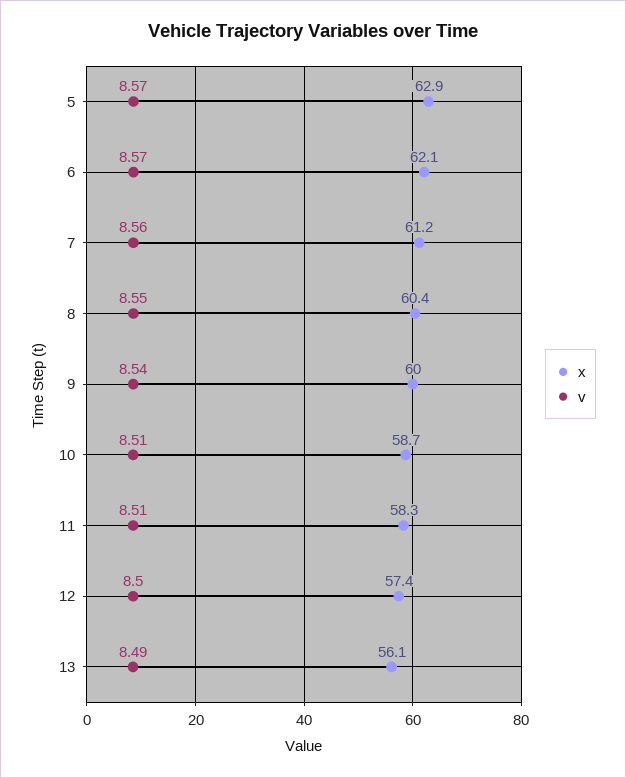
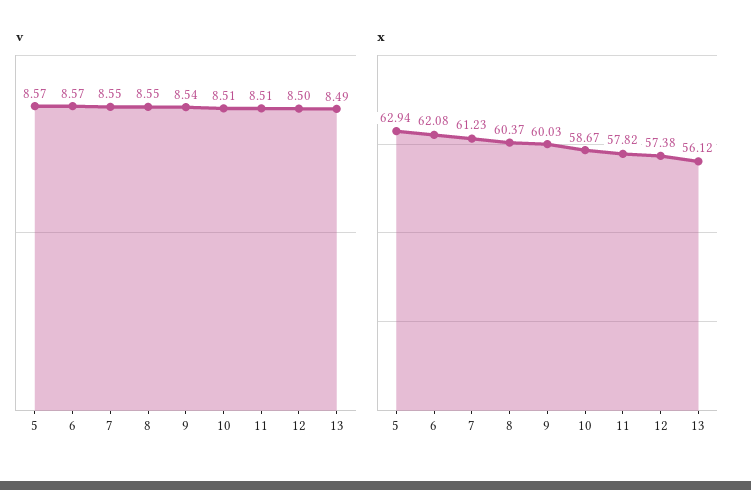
v, 7: 8.56 -> 8.55
x, 11: 58.3 -> 57.82

